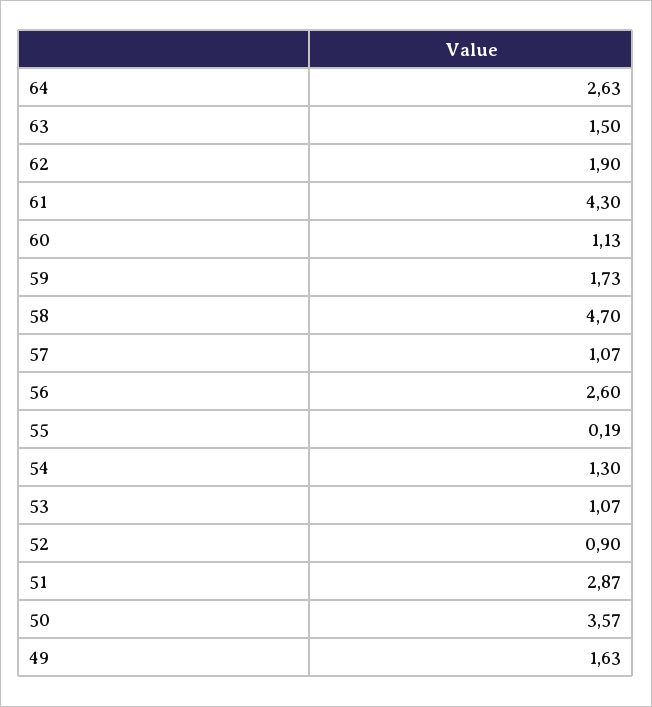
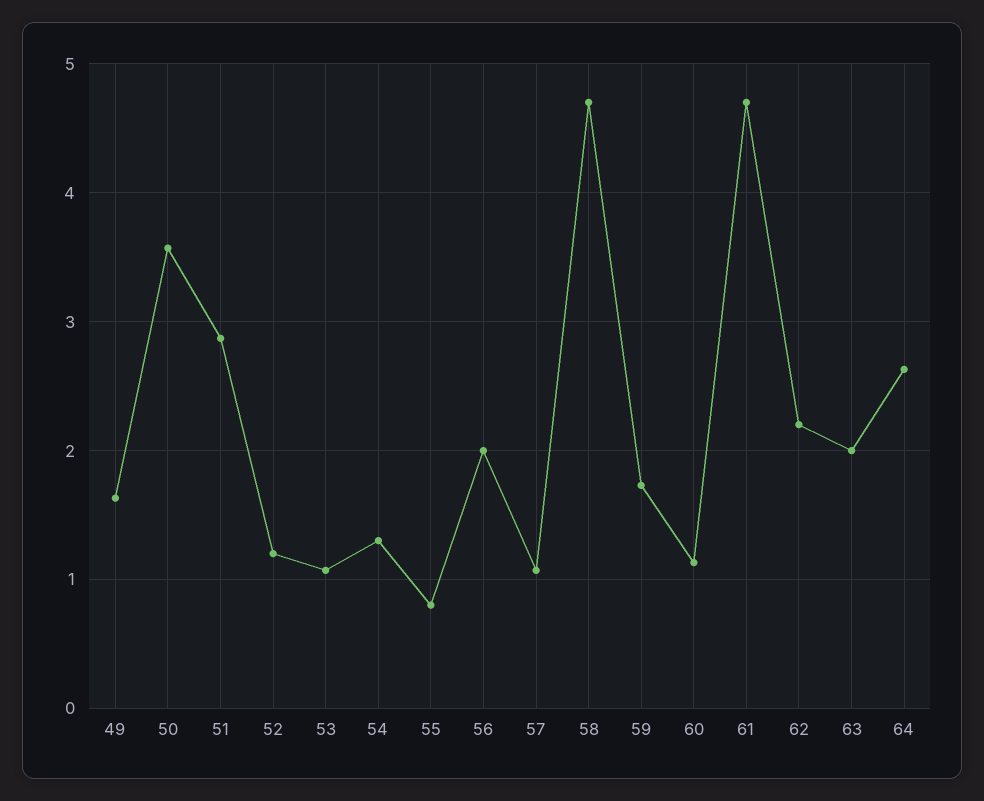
63: 1.5 -> 2
62: 1.9 -> 2.2
61: 4.3 -> 4.7
56: 2.6 -> 2
55: 0.19 -> 0.8
52: 0.9 -> 1.2

